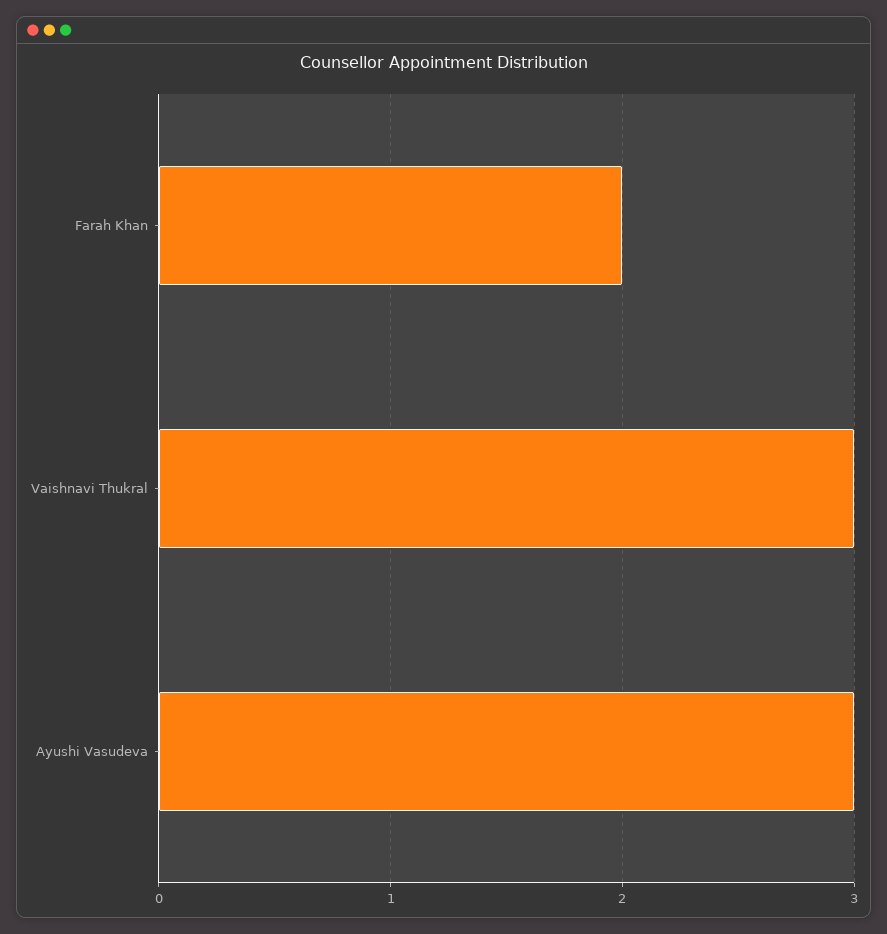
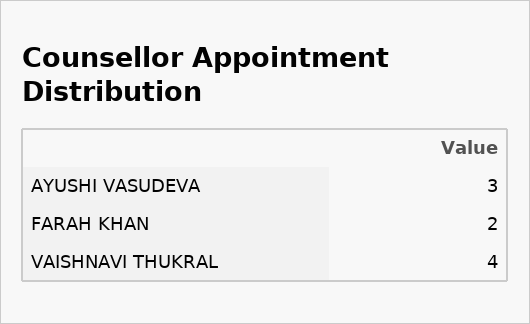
Vaishnavi Thukral: 3 -> 4

